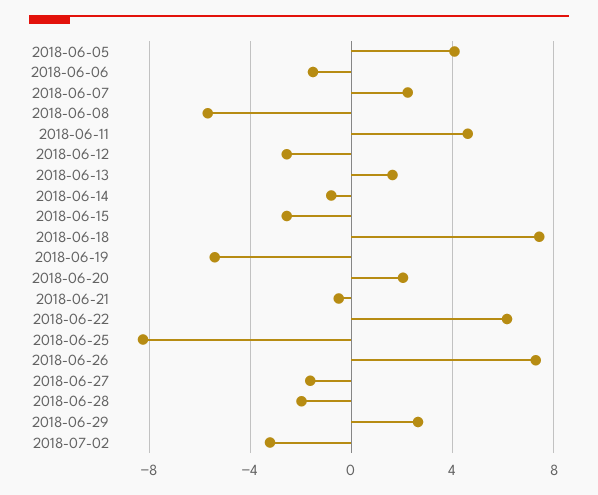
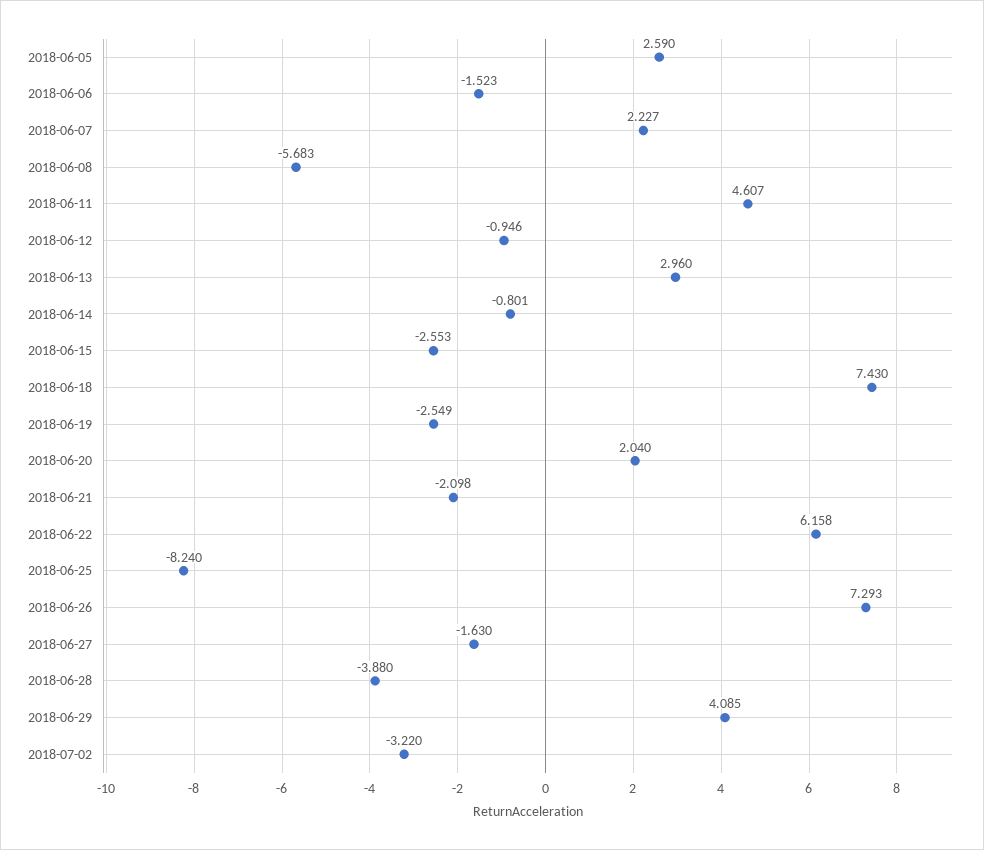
2018-06-05: 4 -> 2.59
2018-06-12: -2.5 -> -0.946
2018-06-13: 1.5 -> 2.96
2018-06-19: -5.5 -> -2.549
2018-06-21: -0.5 -> -2.098
2018-06-28: -2 -> -3.88
2018-06-29: 2.5 -> 4.085

